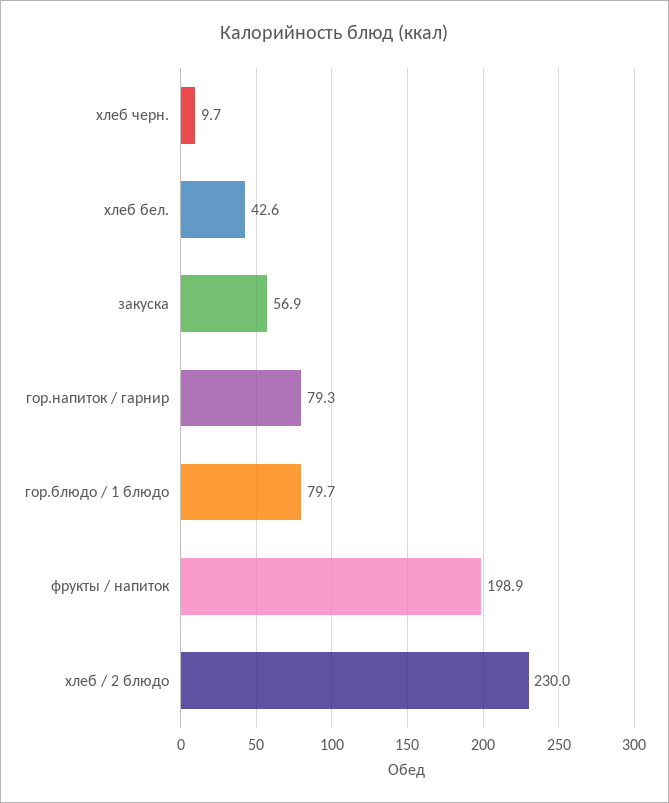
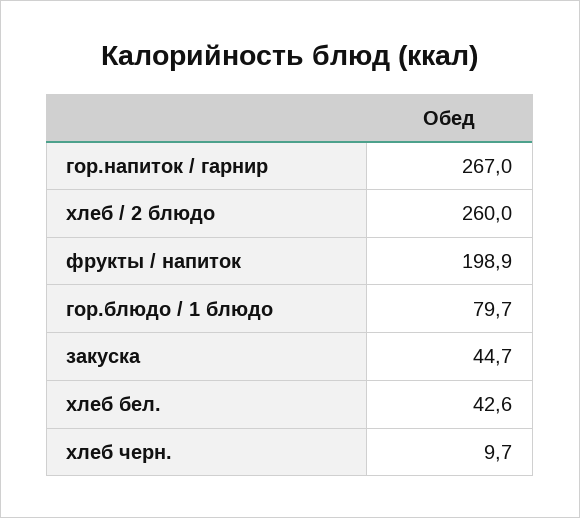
закуска: 56.9 -> 44.7
гор.напиток / гарнир: 79.3 -> 267
хлеб / 2 блюдо: 230 -> 260

